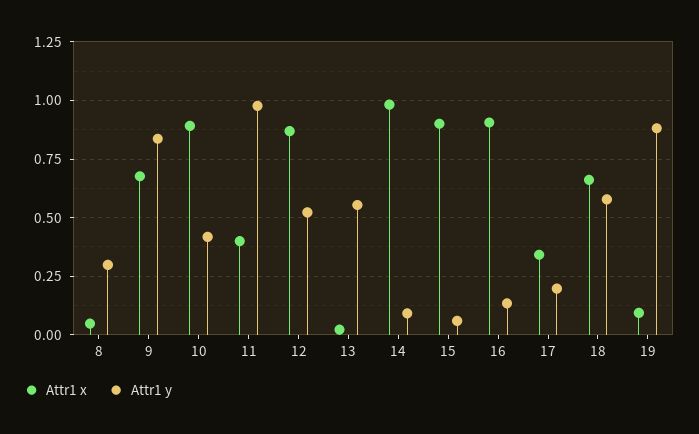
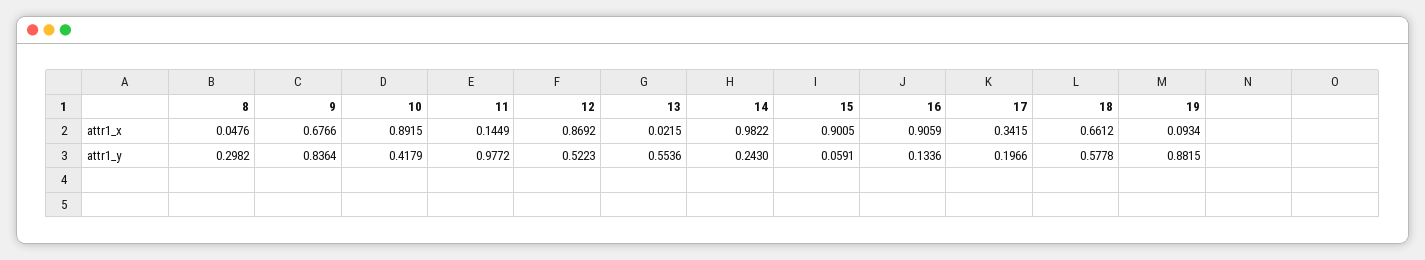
Attr1 x, 11: 0.4 -> 0.1449
Attr1 y, 14: 0.1 -> 0.243

